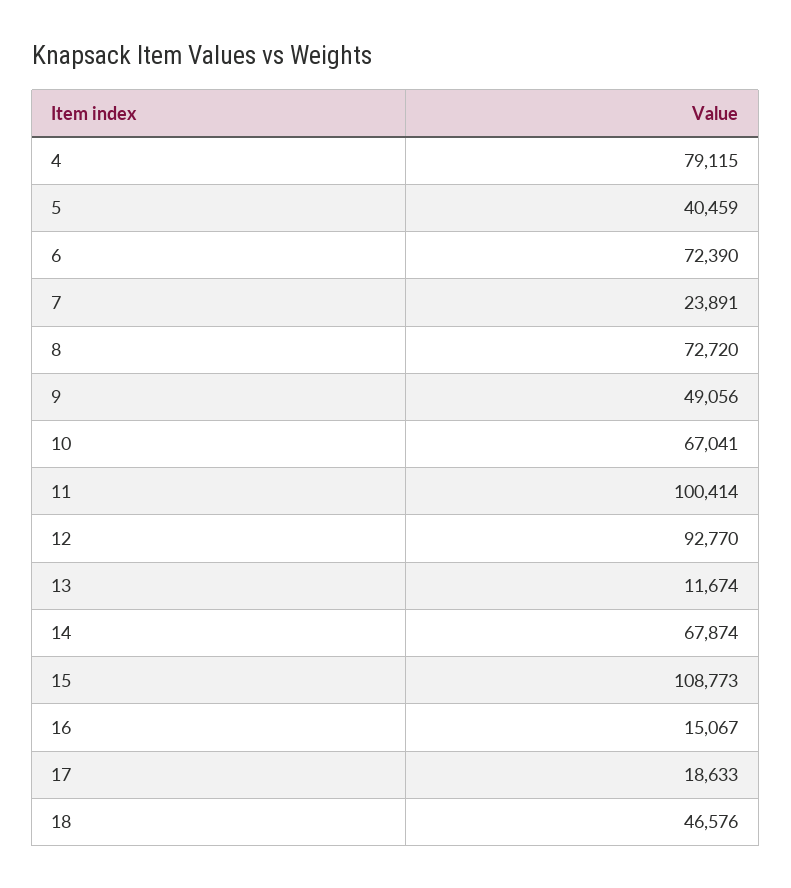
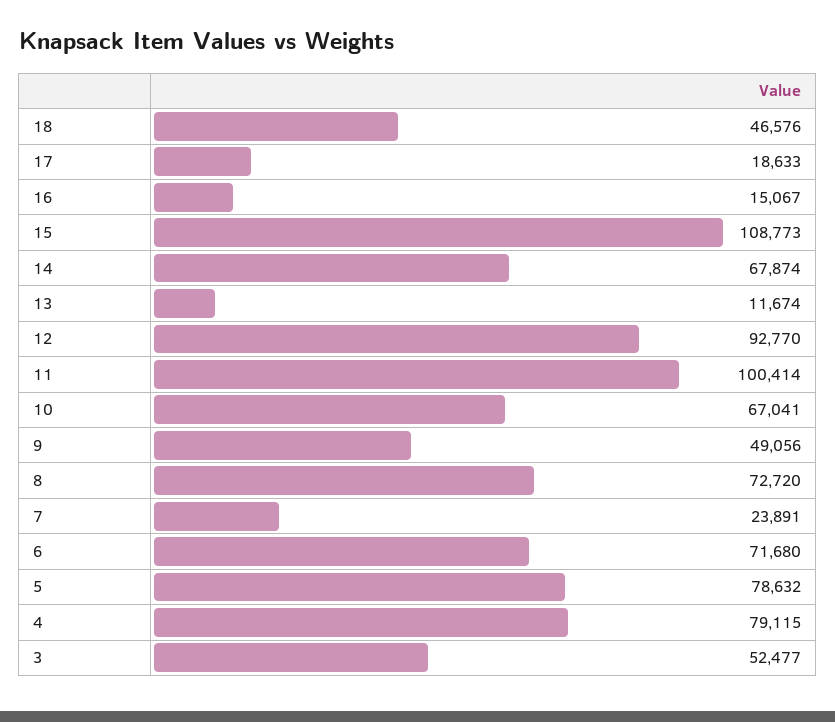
5: 40459 -> 78632
6: 72390 -> 71680
3: none -> 52477

